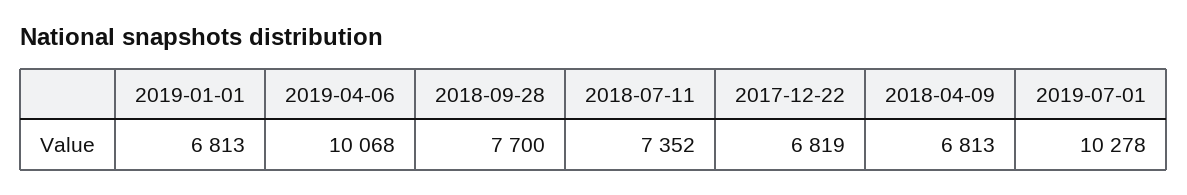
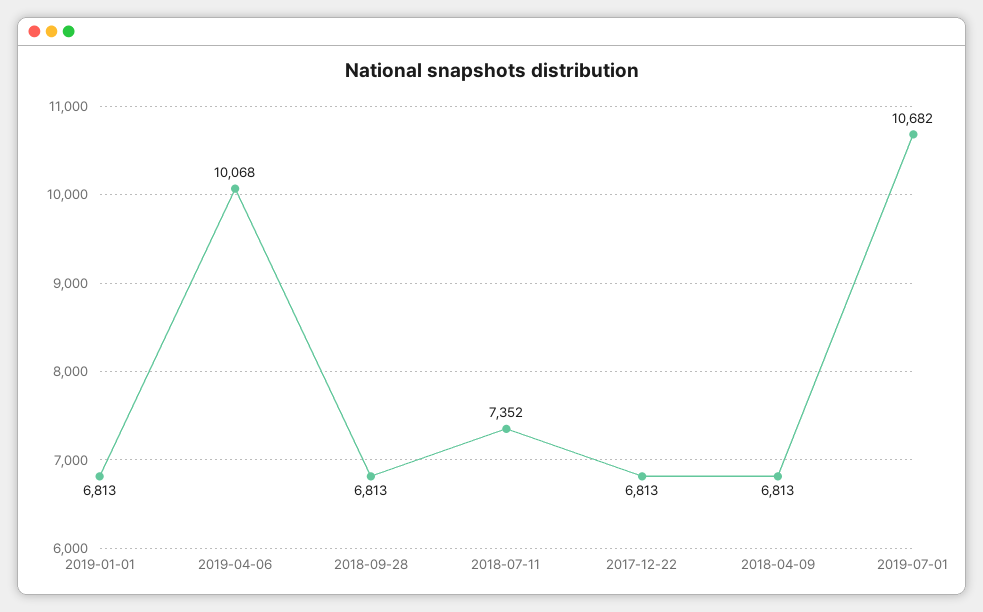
2018-09-28: 7700 -> 6813
2017-12-22: 6819 -> 6813
2019-07-01: 10278 -> 10682

